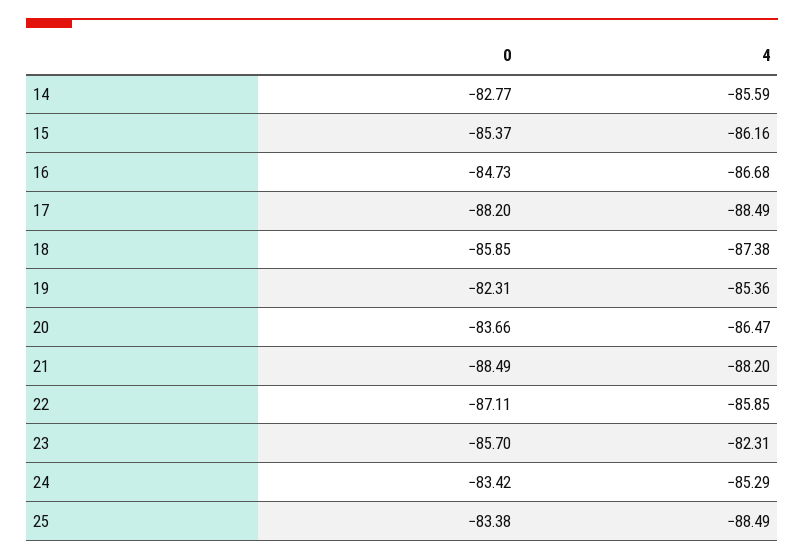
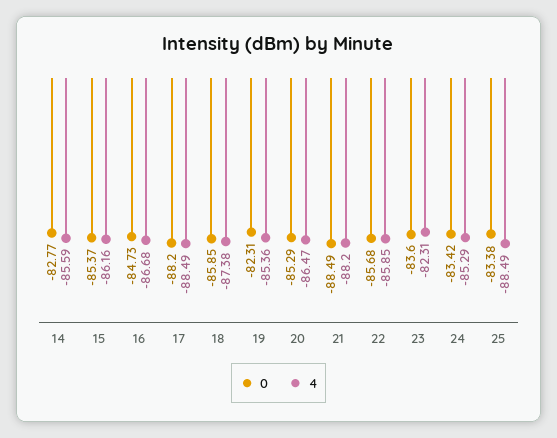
0, 20: -83.66 -> -85.29
0, 22: -87.11 -> -85.68
0, 23: -85.7 -> -83.6

